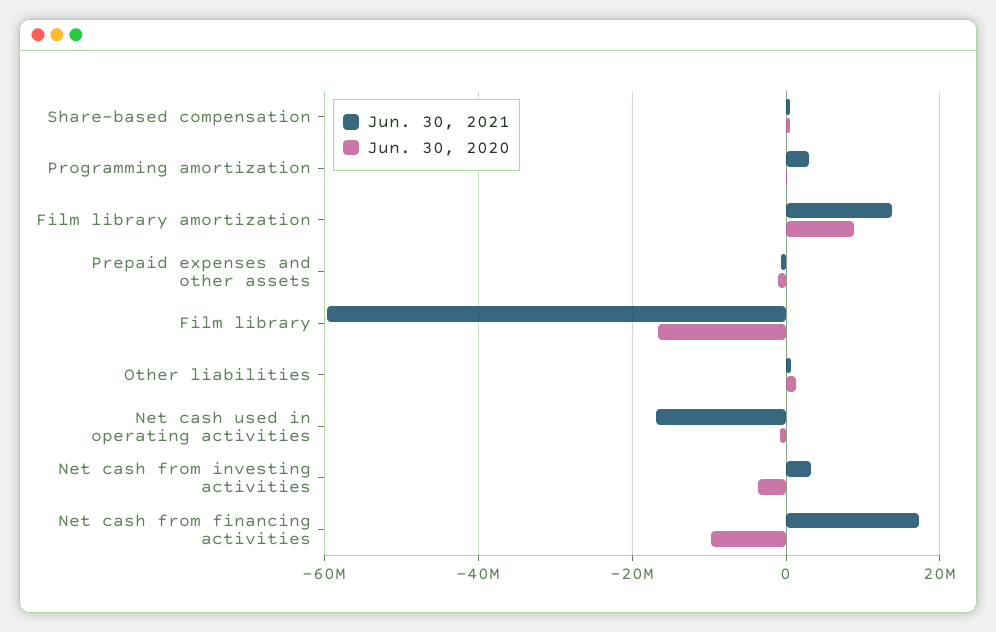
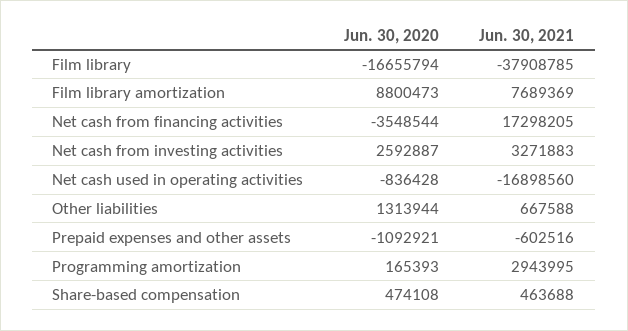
Jun. 30, 2021, Film library amortization: 14000000 -> 7689369
Jun. 30, 2021, Film library: -60000000 -> -37908785
Jun. 30, 2020, Net cash from investing activities: -4000000 -> 2592887
Jun. 30, 2020, Net cash from financing activities: -10000000 -> -3548544

